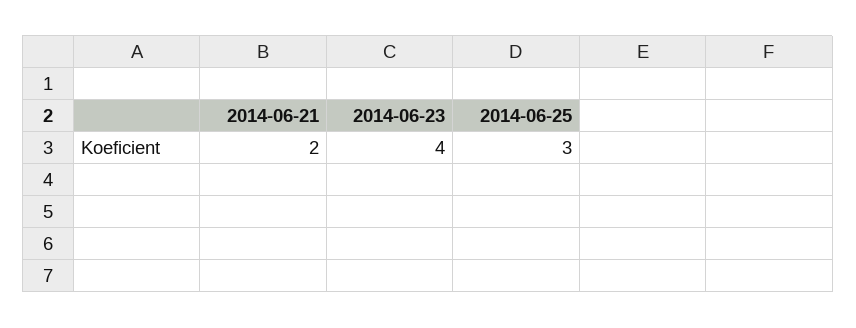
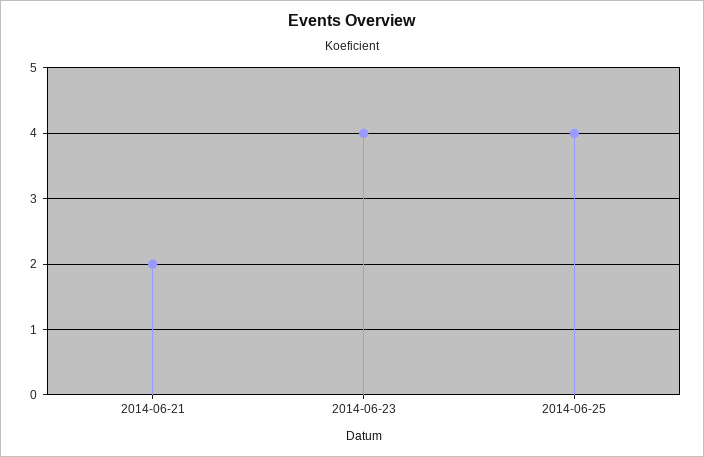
2014-06-25: 3 -> 4

